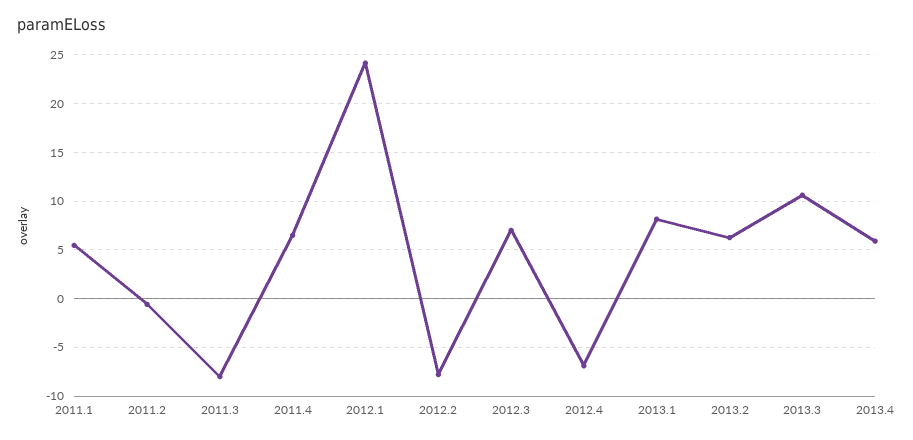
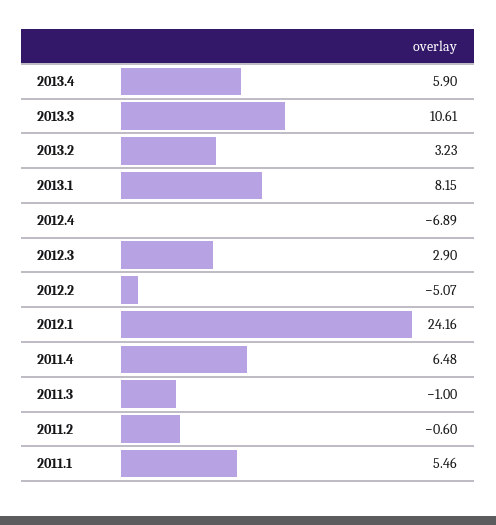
2011.3: -8 -> -1
2012.2: -8 -> -5.07
2012.3: 7 -> 2.9
2013.2: 6 -> 3.23

